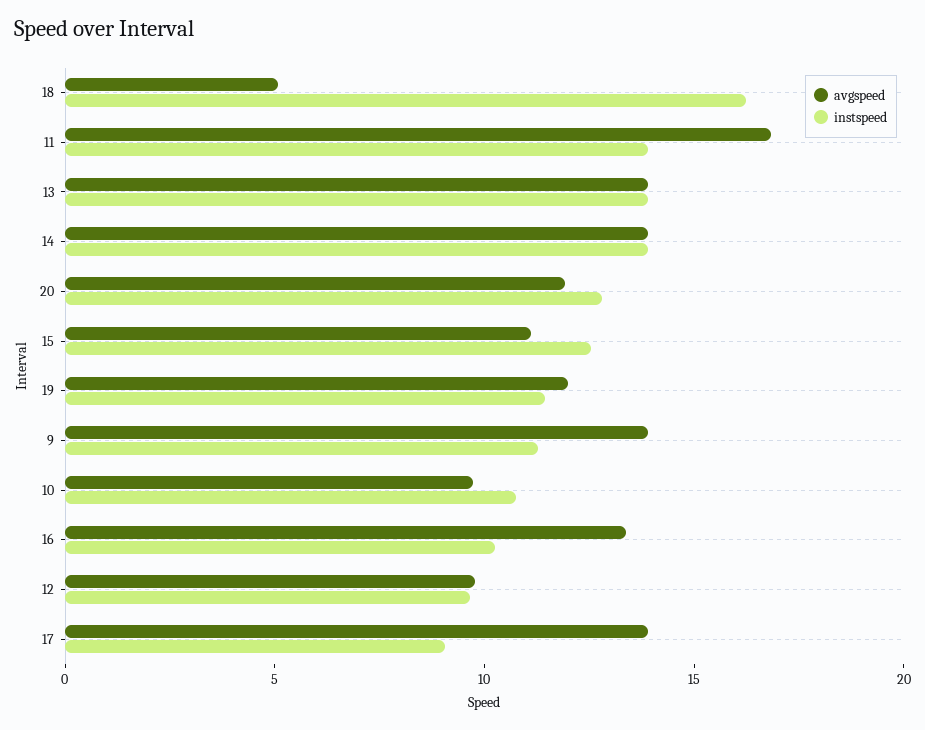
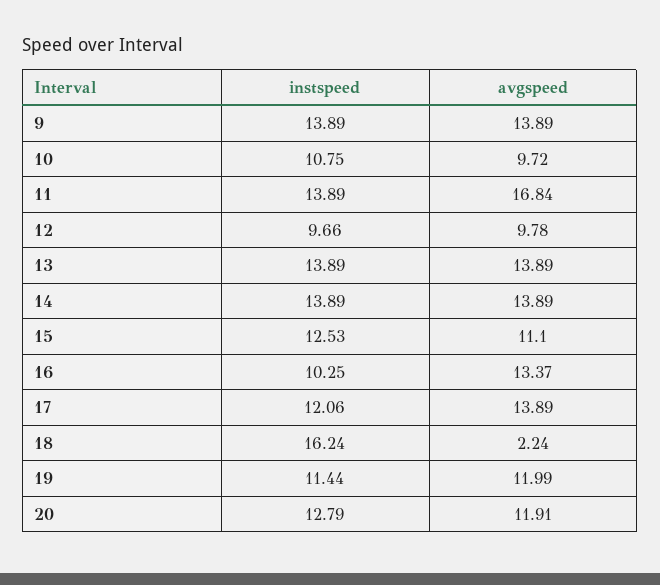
avgspeed, 18: 5 -> 2.24
instspeed, 9: 11 -> 13.89
instspeed, 17: 9 -> 12.06

